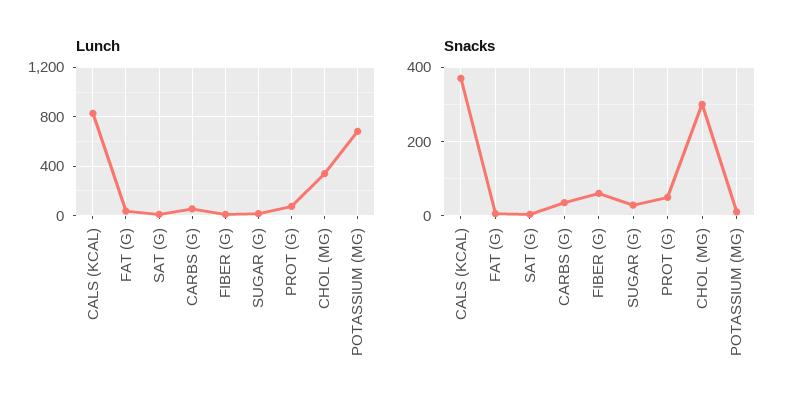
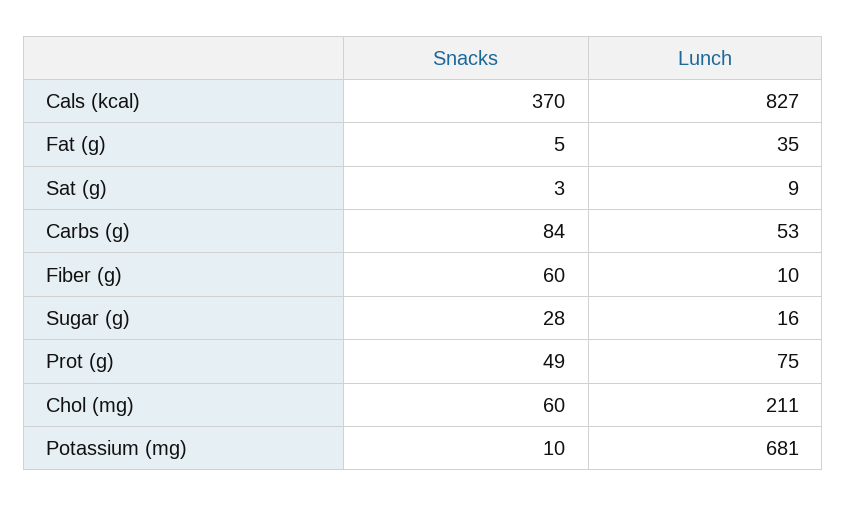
Lunch, CHOL (MG): 350 -> 211
Snacks, CARBS (G): 40 -> 84
Snacks, CHOL (MG): 300 -> 60

